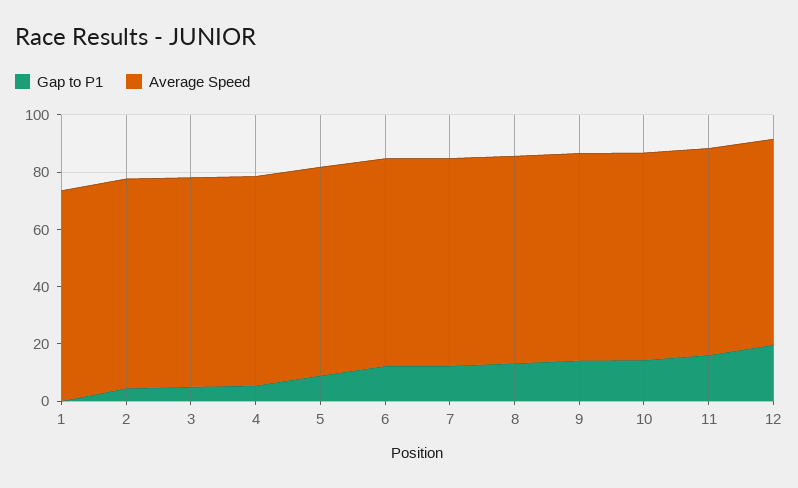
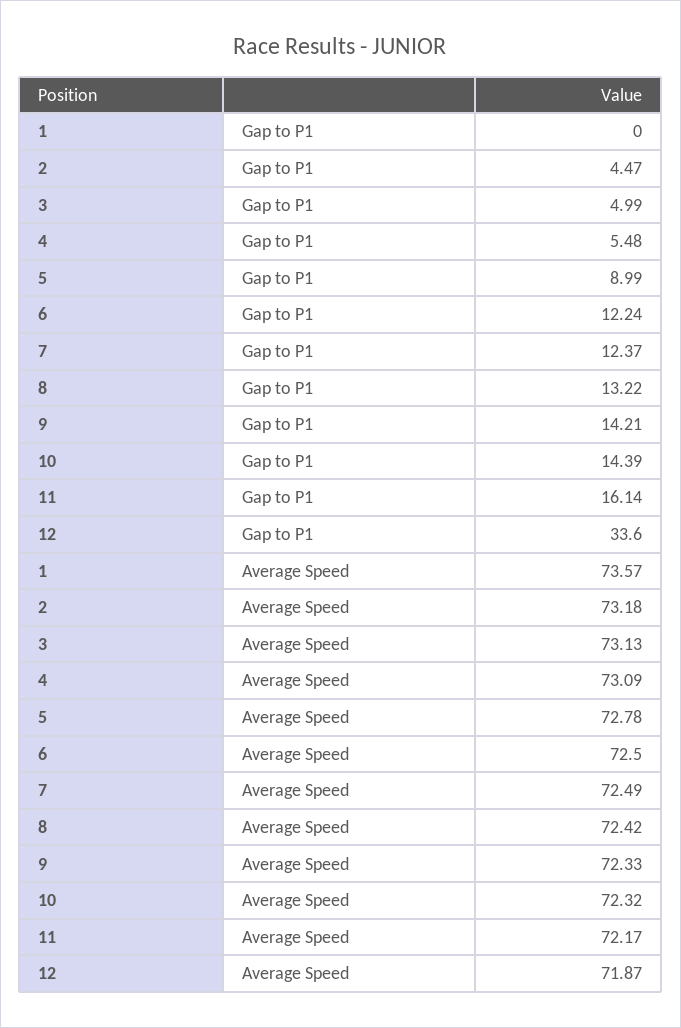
Gap to P1, 12: 20 -> 33.6

